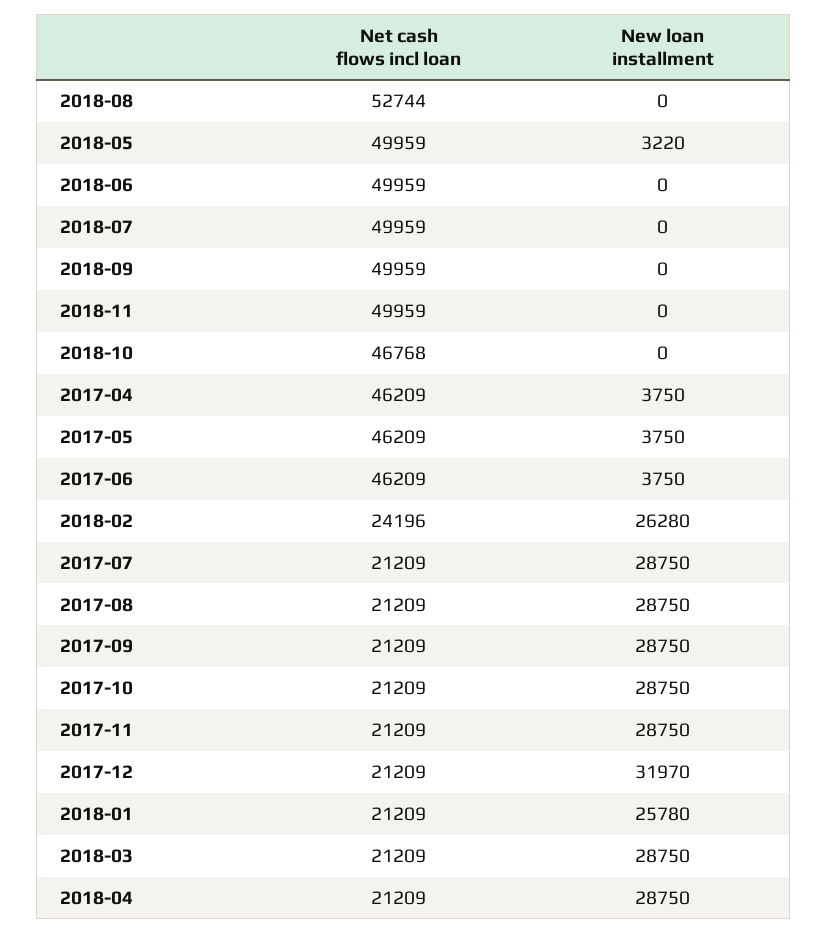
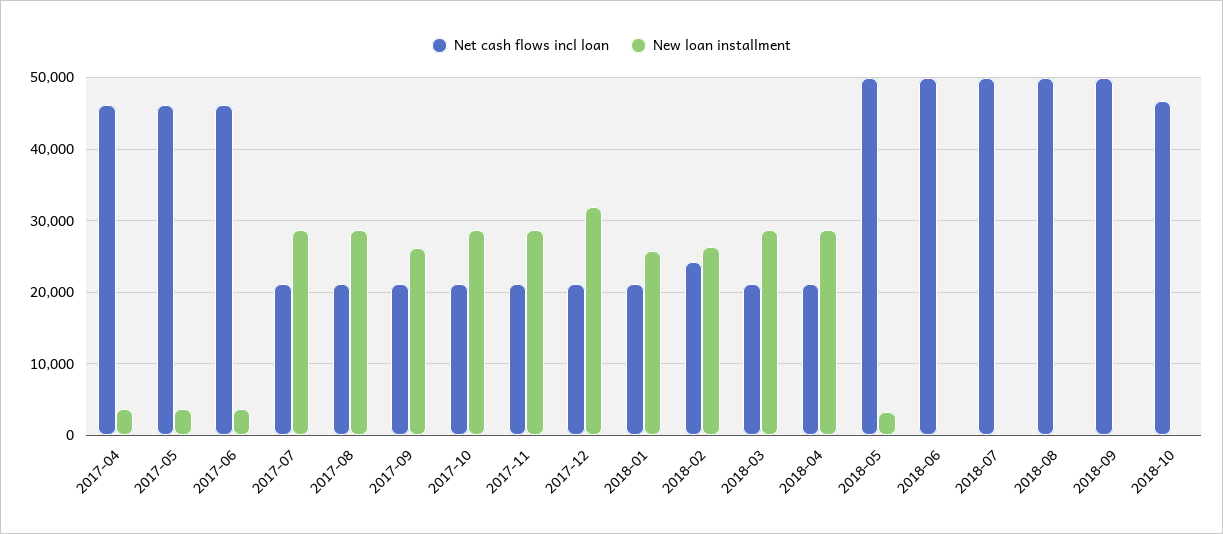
Net cash flows incl loan, 2018-08: 52744 -> 50000
Net cash flows incl loan, 2018-11: 49959 -> none
New loan installment, 2018-11: 0 -> none
New loan installment, 2017-09: 28750 -> 26000

